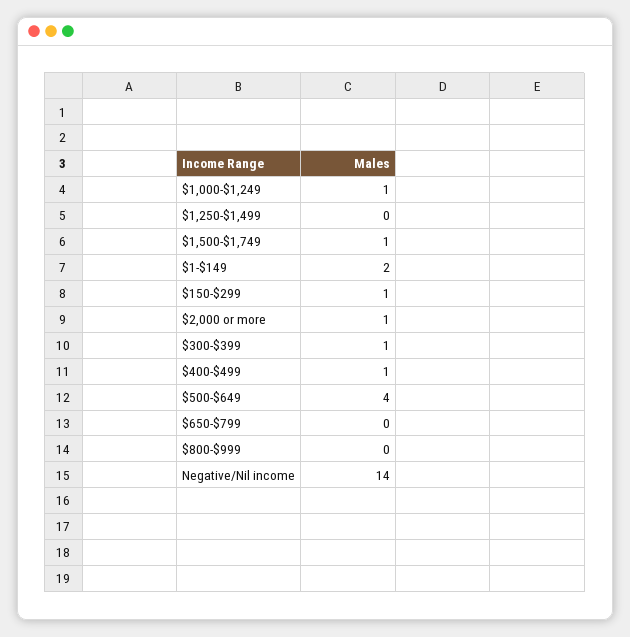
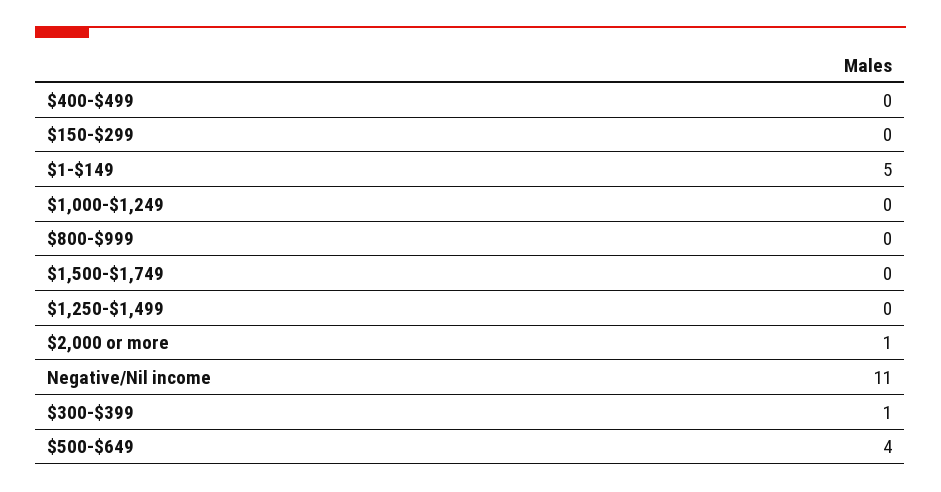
$1,000-$1,249: 1 -> 0
$1,500-$1,749: 1 -> 0
$1-$149: 2 -> 5
$150-$299: 1 -> 0
$400-$499: 1 -> 0
$650-$799: 0 -> none
Negative/Nil income: 14 -> 11

